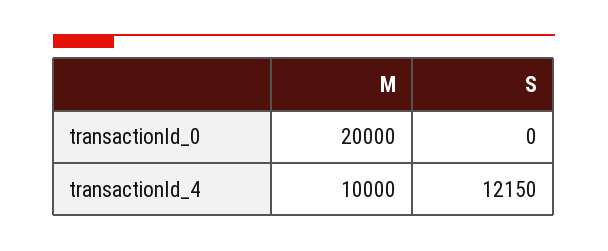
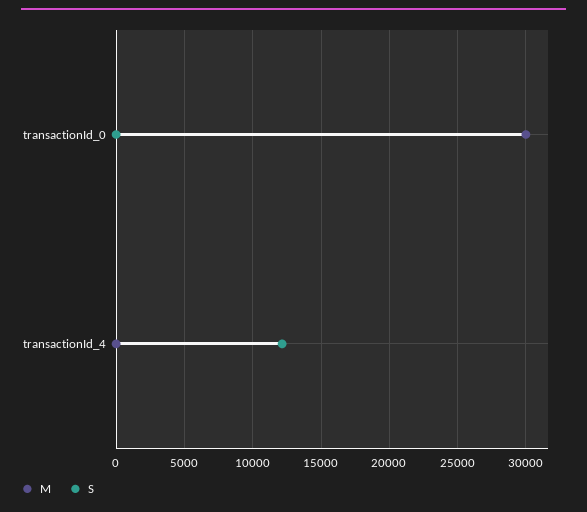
M, transactionId_0: 20000 -> 30000
M, transactionId_4: 10000 -> 0

